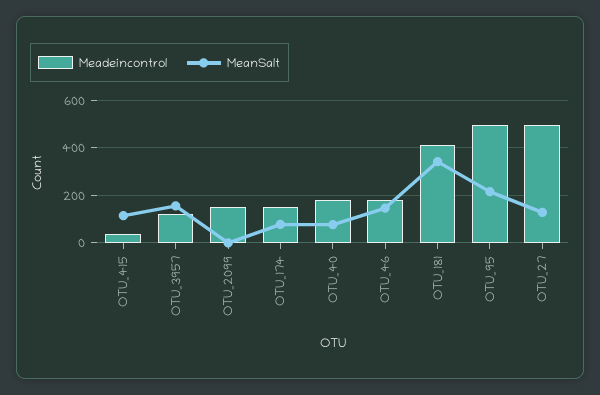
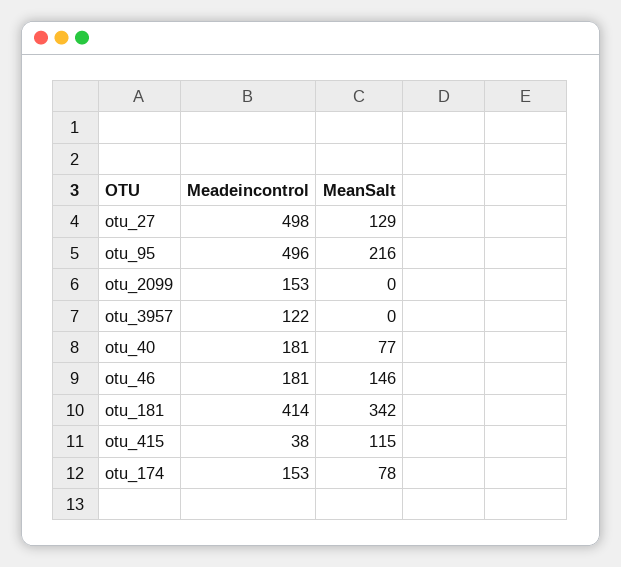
MeanSalt, OTU_3957: 150 -> 0

